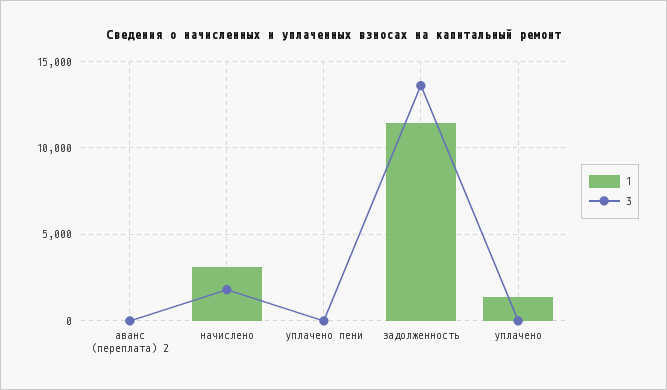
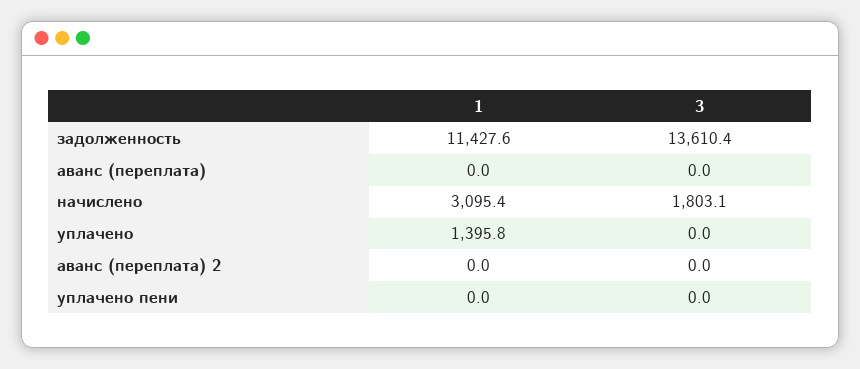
1, аванс (переплата): none -> 0
3, аванс (переплата): none -> 0

